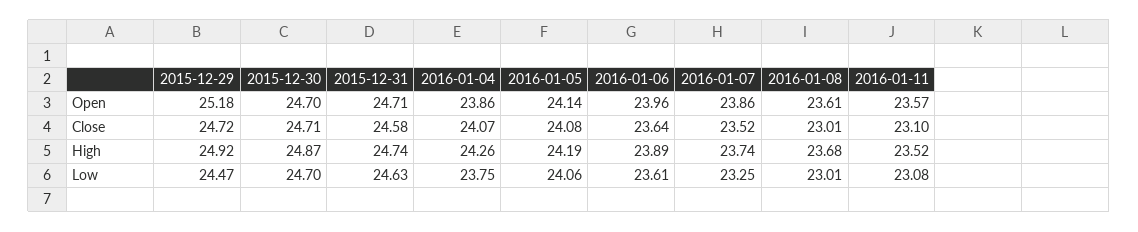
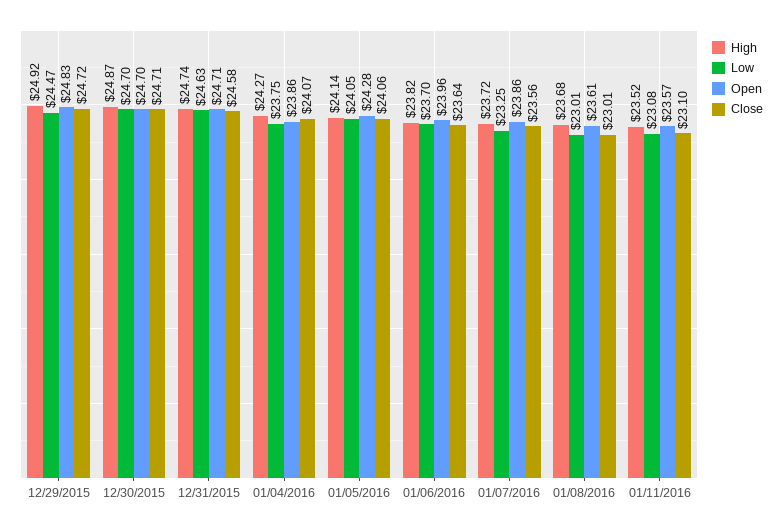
Open, 2015-12-29: 25.18 -> 24.83
Open, 2016-01-05: 24.14 -> 24.28
Close, 2016-01-05: 24.08 -> 24.06
Close, 2016-01-07: 23.52 -> 23.56
High, 2016-01-04: 24.26 -> 24.27
High, 2016-01-05: 24.19 -> 24.14
High, 2016-01-06: 23.89 -> 23.82
High, 2016-01-07: 23.74 -> 23.72
Low, 2016-01-05: 24.06 -> 24.05
Low, 2016-01-06: 23.61 -> 23.7

